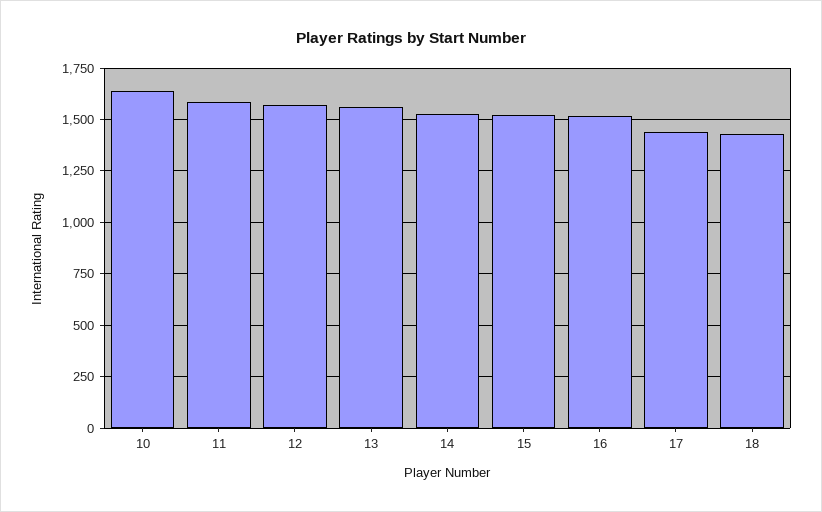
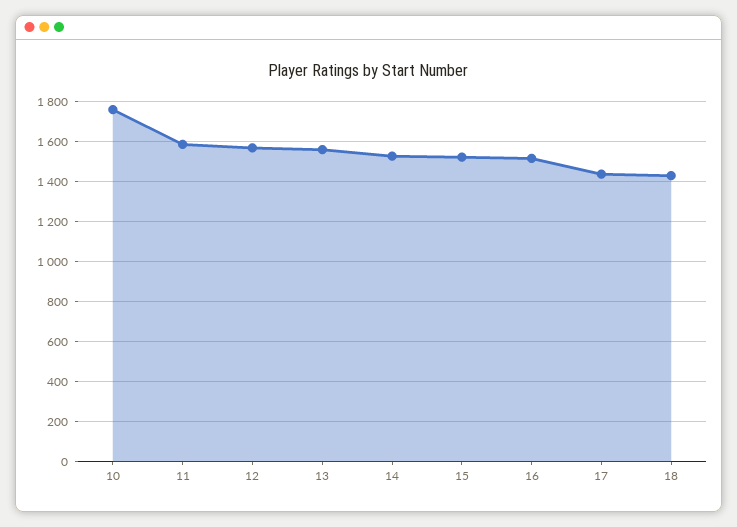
10: 1650 -> 1750

